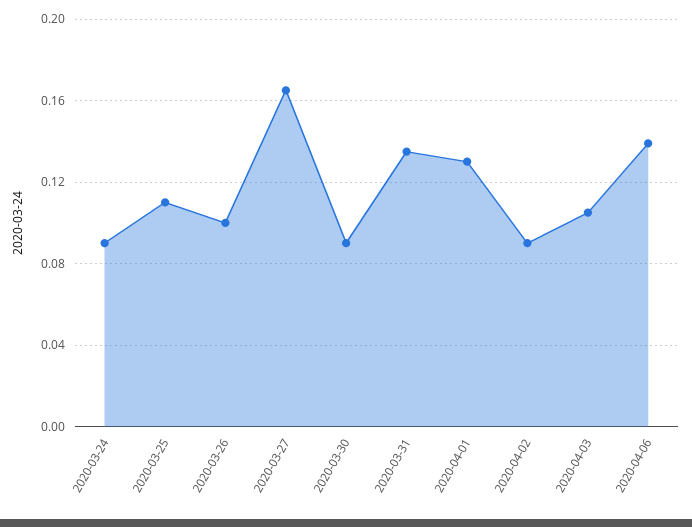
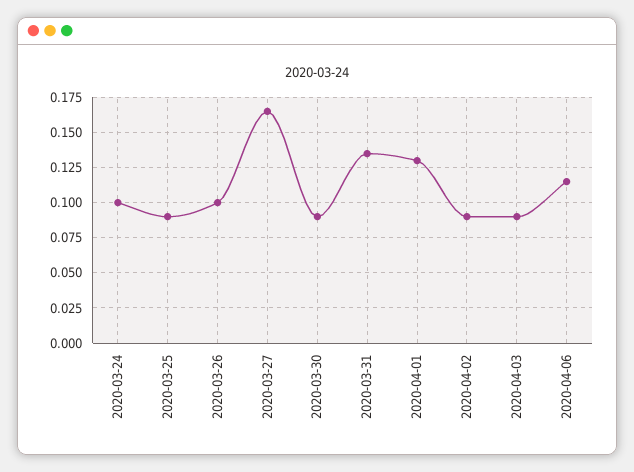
2020-03-24: 0.09 -> 0.1
2020-03-25: 0.11 -> 0.09
2020-04-03: 0.105 -> 0.09
2020-04-06: 0.14 -> 0.115

